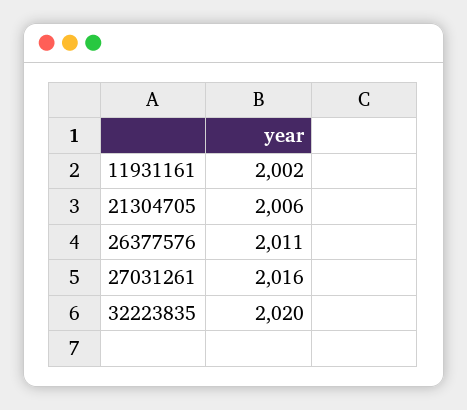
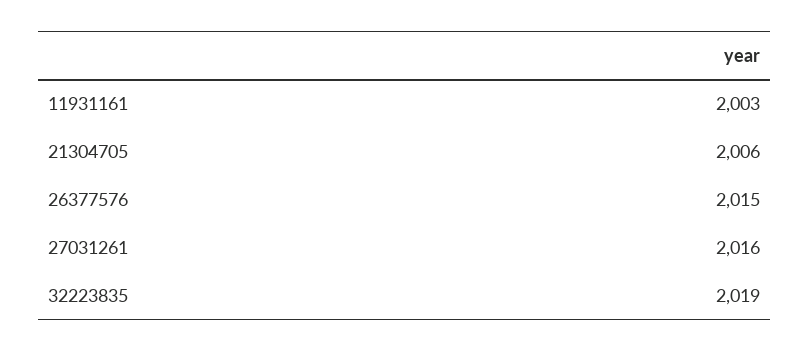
11931161: 2002 -> 2003
26377576: 2011 -> 2015
32223835: 2020 -> 2019

